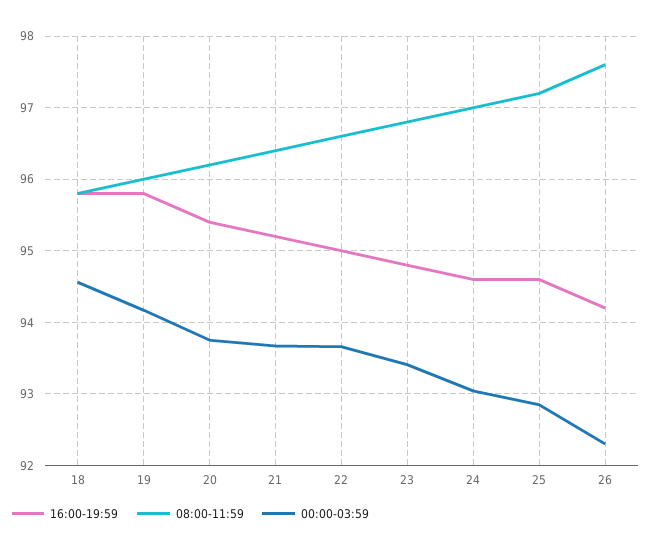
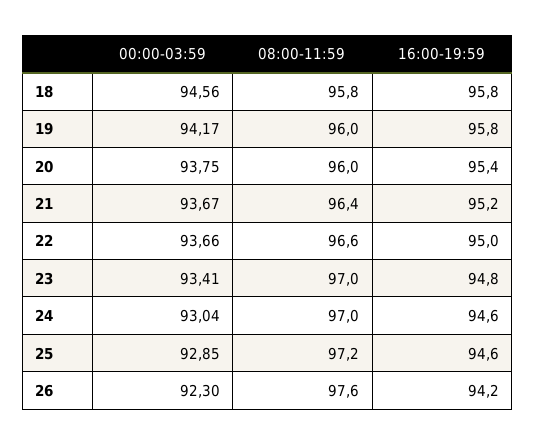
08:00-11:59, 20: 96.2 -> 96
08:00-11:59, 23: 96.8 -> 97

